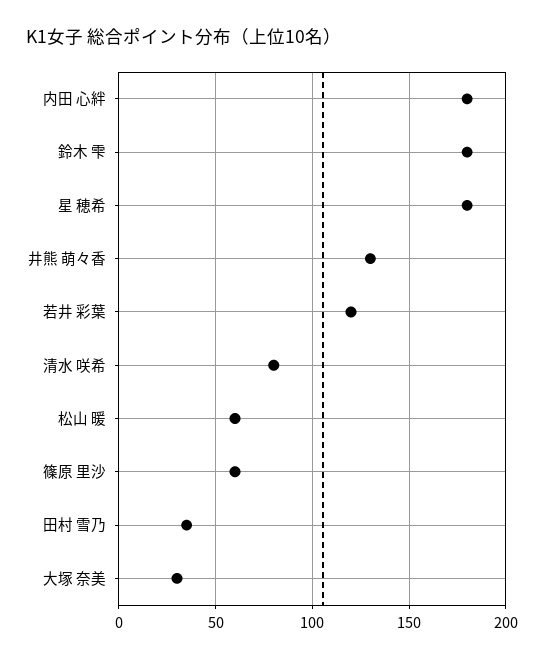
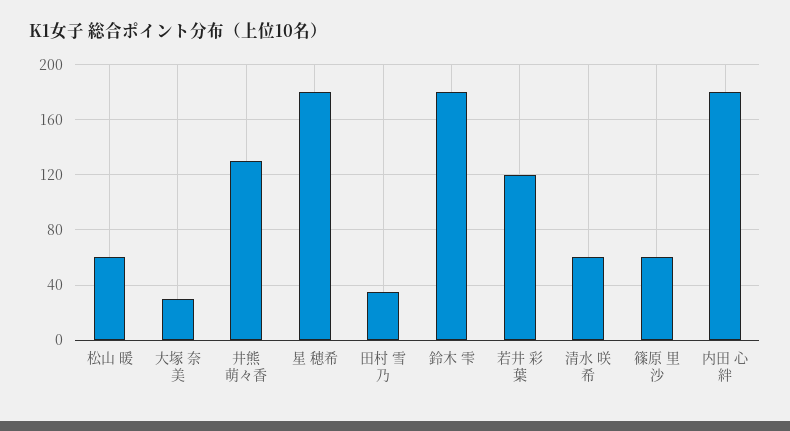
清水 咲希: 80 -> 60

